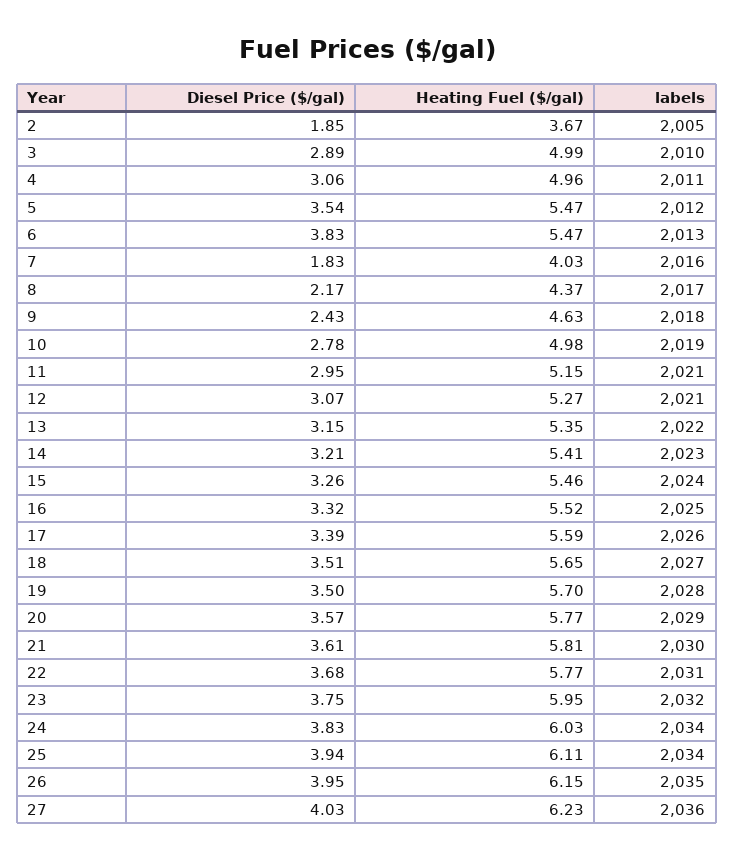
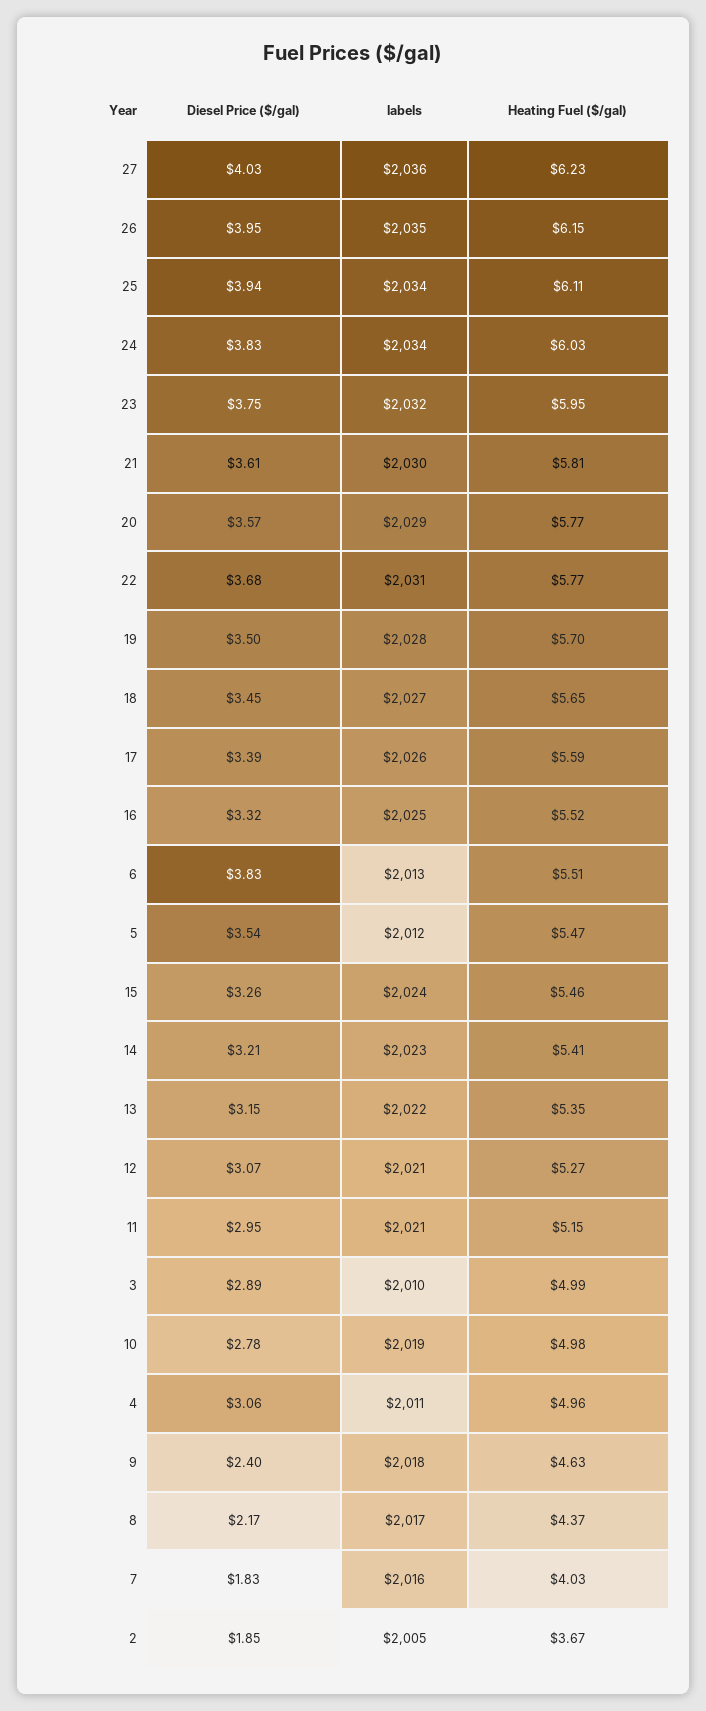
Heating Fuel ($/gal), 6: 5.47 -> 5.51
Diesel Price ($/gal), 9: 2.43 -> 2.4
Diesel Price ($/gal), 18: 3.51 -> 3.45

